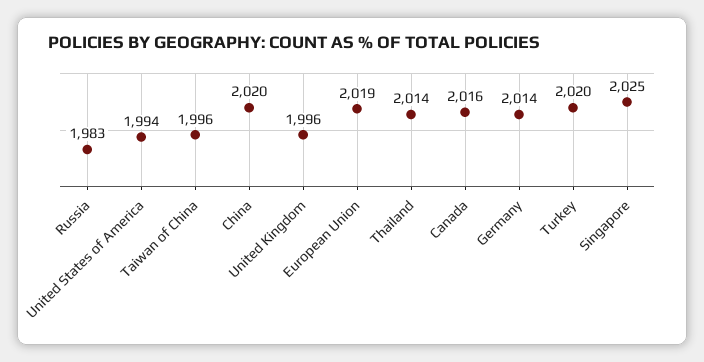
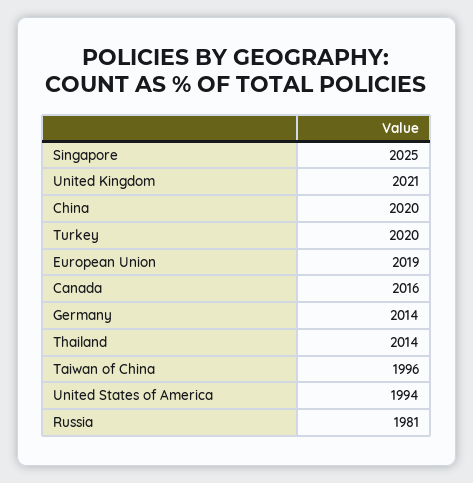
Russia: 1983 -> 1981
United Kingdom: 1996 -> 2021

